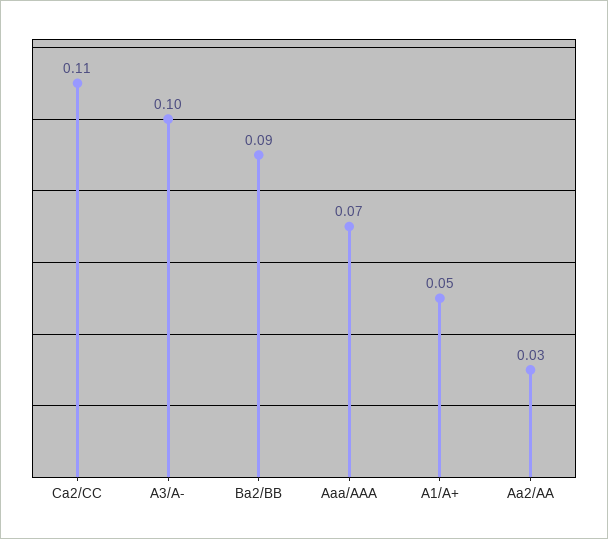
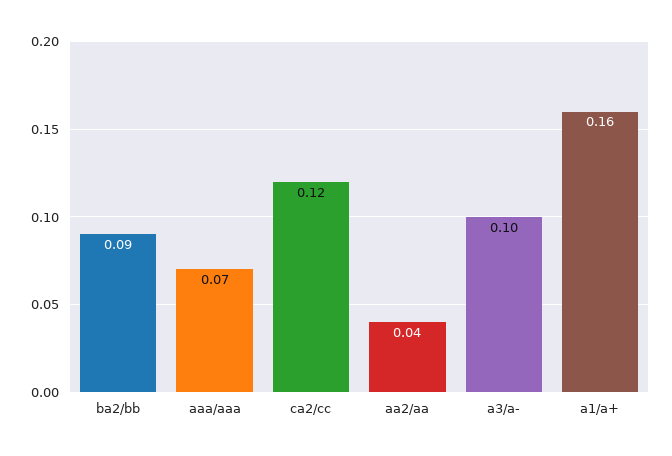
Ca2/CC: 0.11 -> 0.12
A1/A+: 0.05 -> 0.16
Aa2/AA: 0.03 -> 0.04

